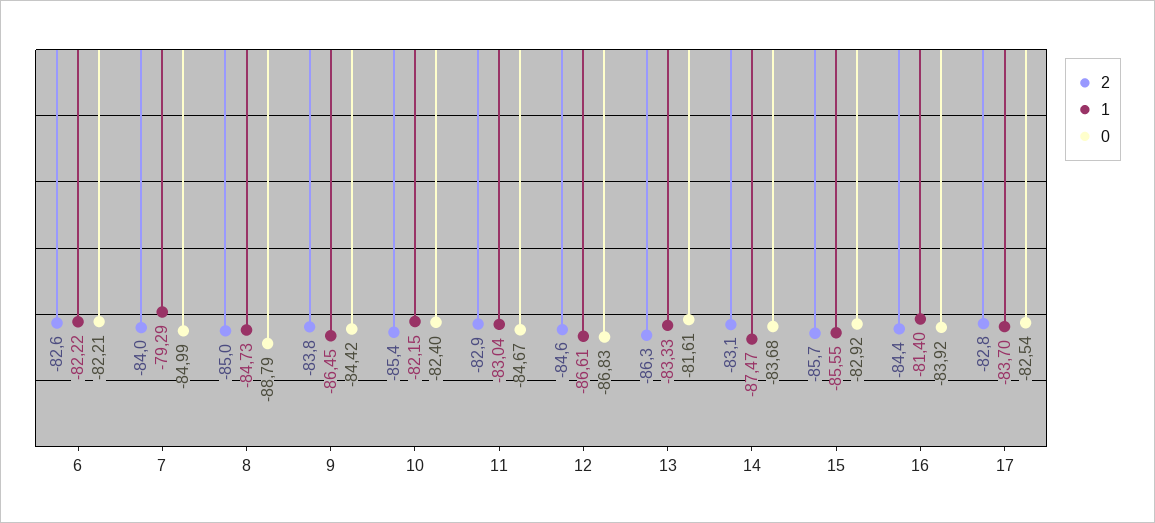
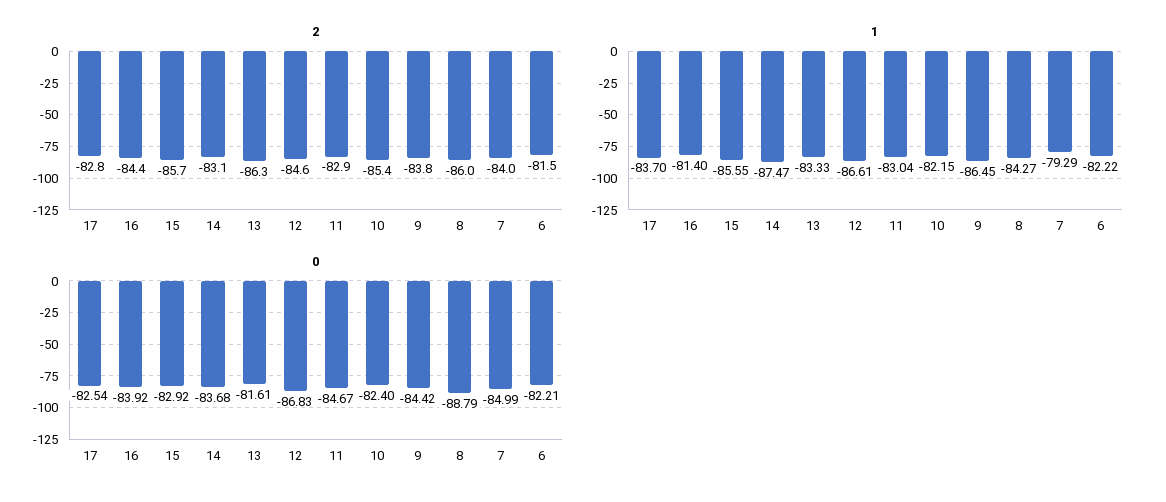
2, 6: -82.6 -> -81.5
2, 8: -85 -> -86
1, 8: -84.73 -> -84.27

